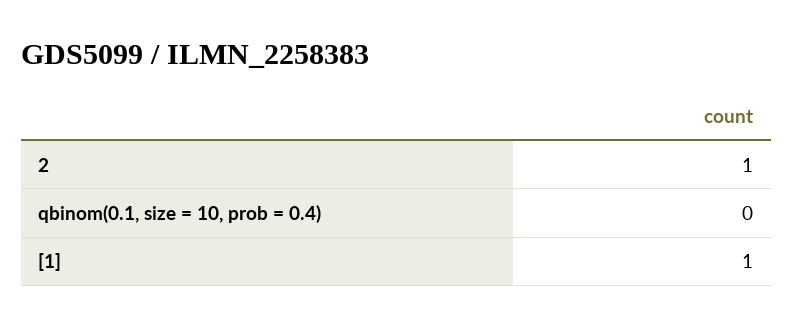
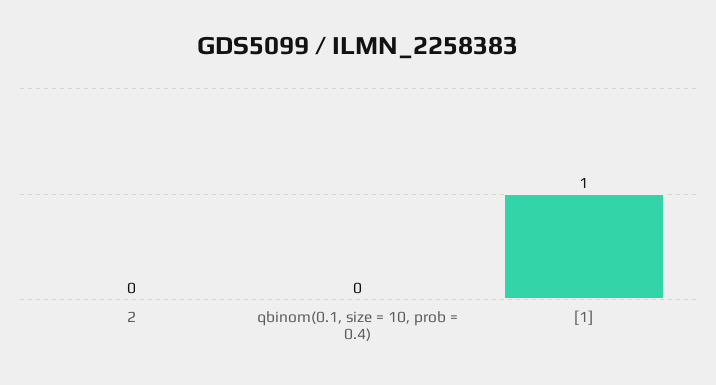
2: 1 -> 0

